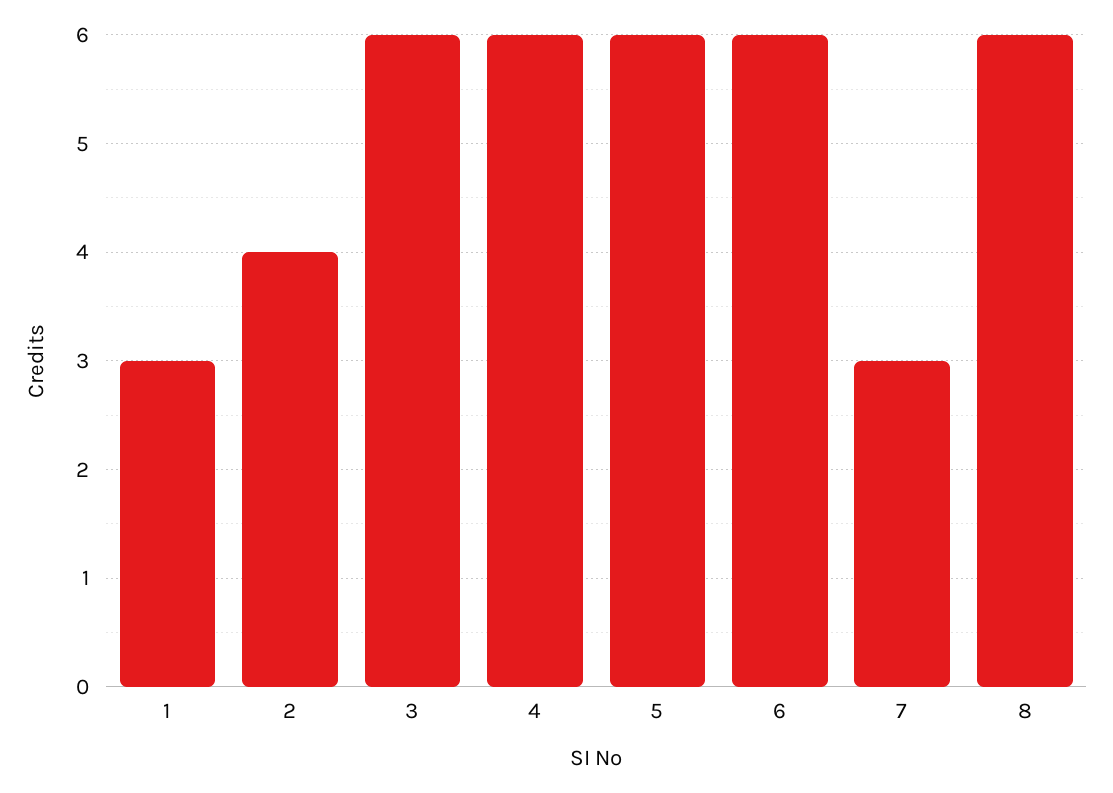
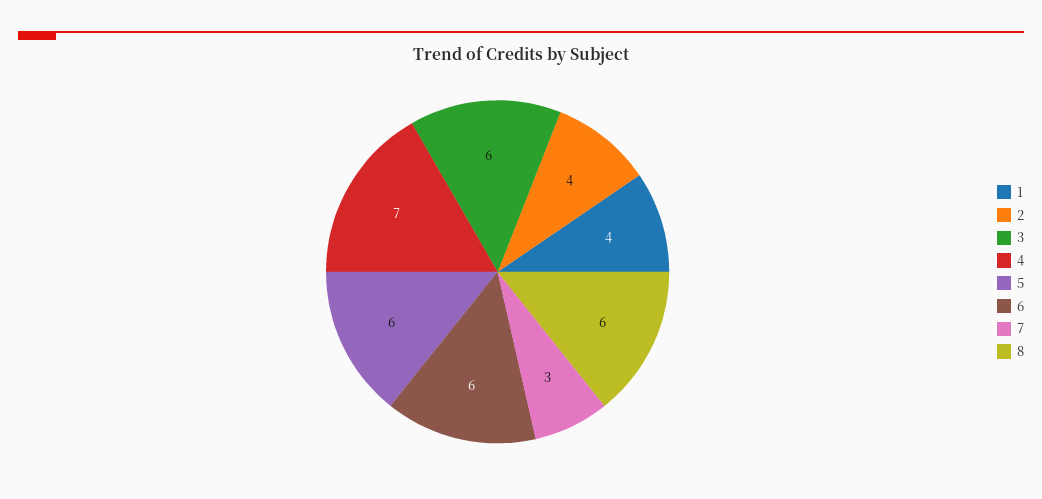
1: 3 -> 4
4: 6 -> 7

